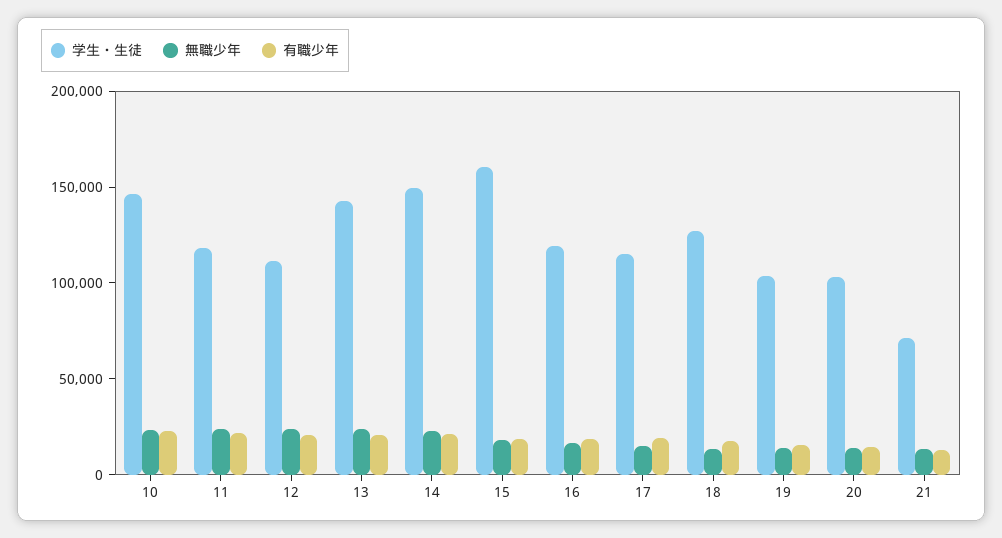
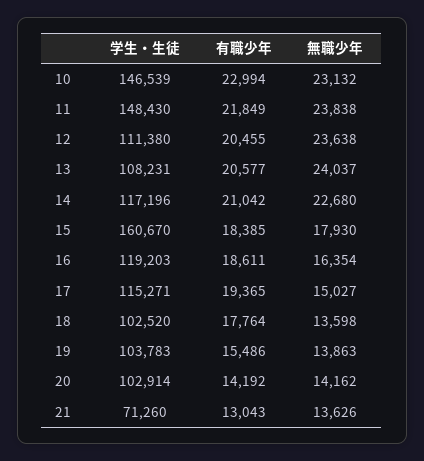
学生・生徒, 11: 120000 -> 148430
学生・生徒, 13: 140000 -> 108231
学生・生徒, 14: 150000 -> 117196
学生・生徒, 18: 130000 -> 102520

